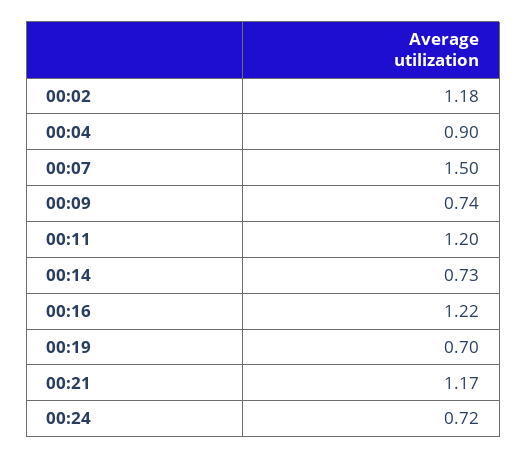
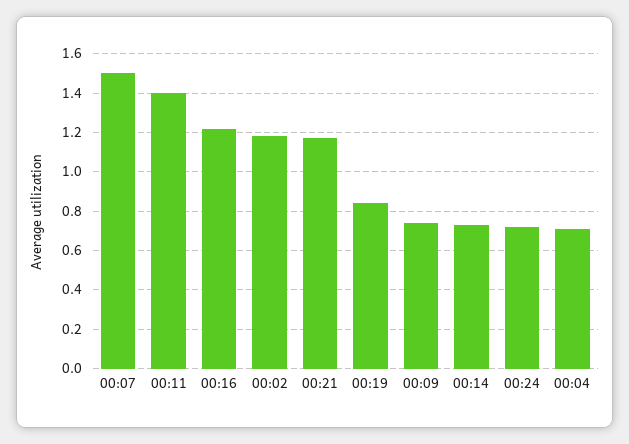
00:04: 0.9 -> 0.7
00:11: 1.2 -> 1.4
00:19: 0.7 -> 0.85

